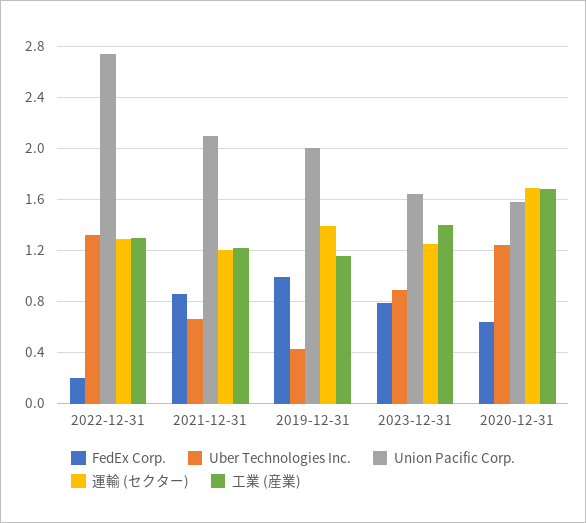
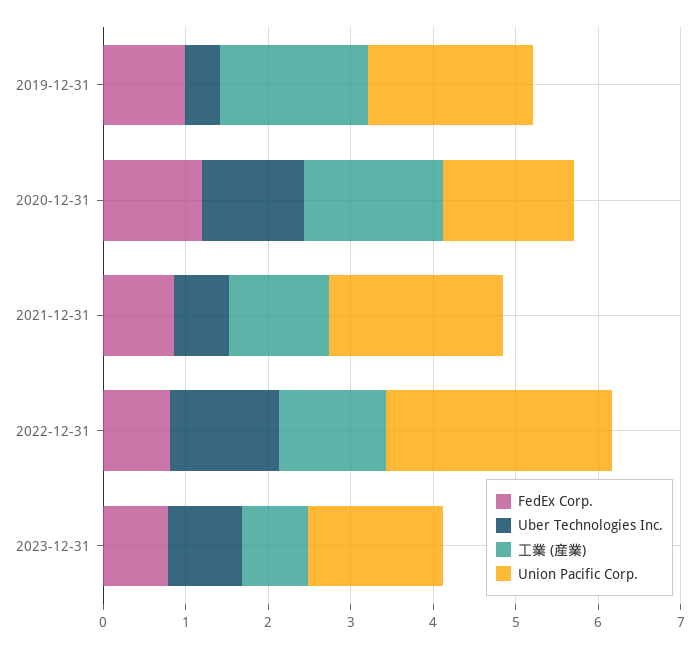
FedEx Corp., 2022-12-31: 0.2 -> 0.8
運輸 (セクター), 2022-12-31: 1.3 -> none
運輸 (セクター), 2021-12-31: 1.2 -> none
運輸 (セクター), 2019-12-31: 1.4 -> none
工業 (産業), 2019-12-31: 1.15 -> 1.8
運輸 (セクター), 2023-12-31: 1.25 -> none
工業 (産業), 2023-12-31: 1.4 -> 0.8
FedEx Corp., 2020-12-31: 0.65 -> 1.2
運輸 (セクター), 2020-12-31: 1.7 -> none

